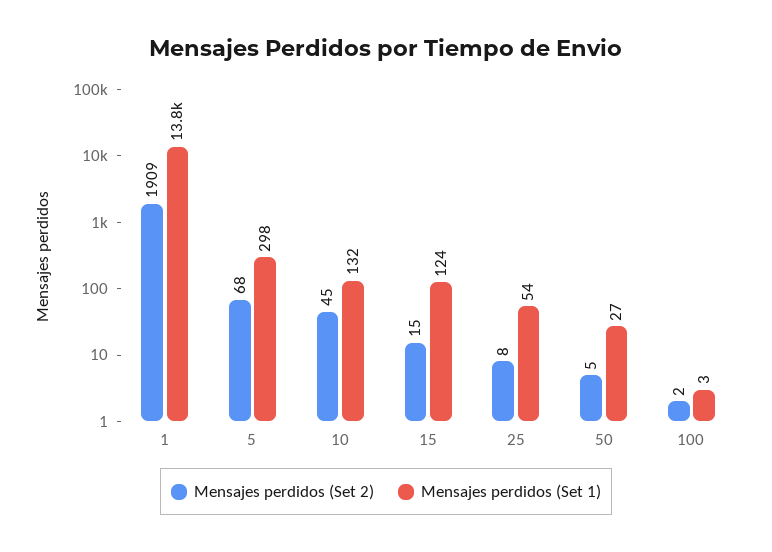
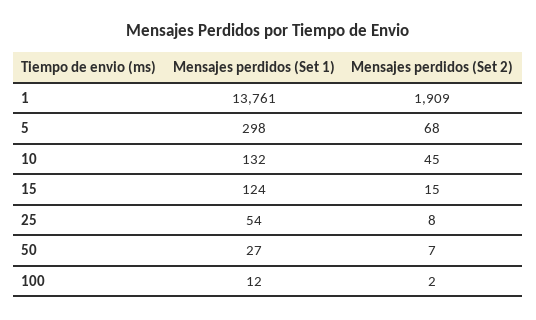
Mensajes perdidos (Set 2), 50: 5 -> 7
Mensajes perdidos (Set 1), 100: 3 -> 12

